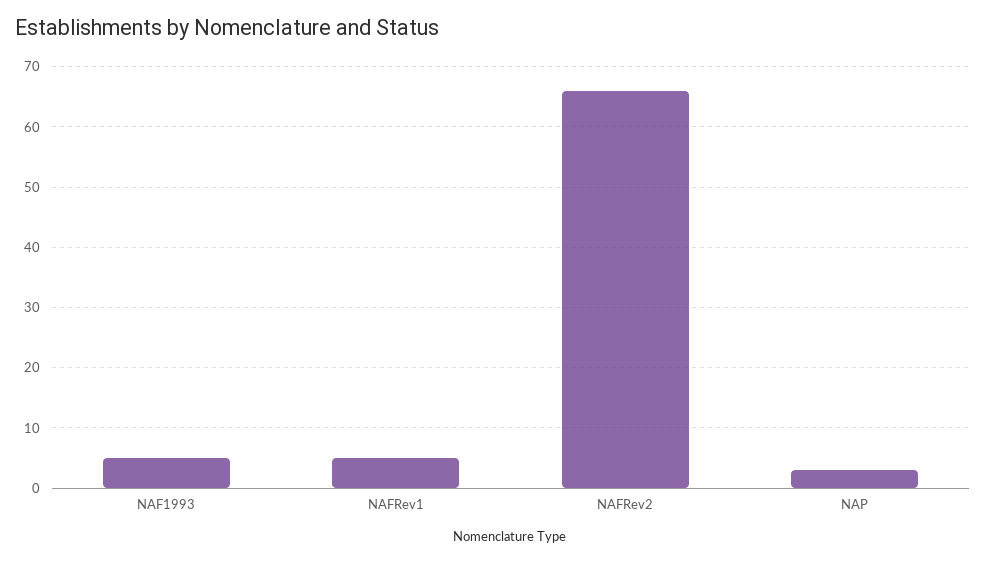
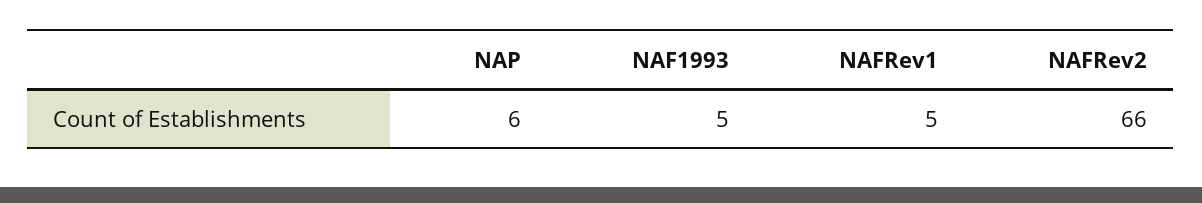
NAP: 3 -> 6

